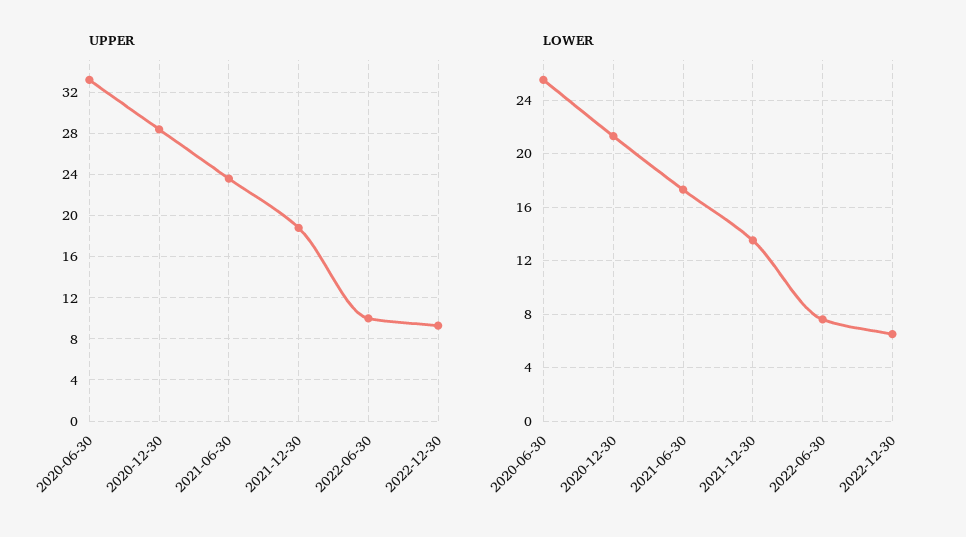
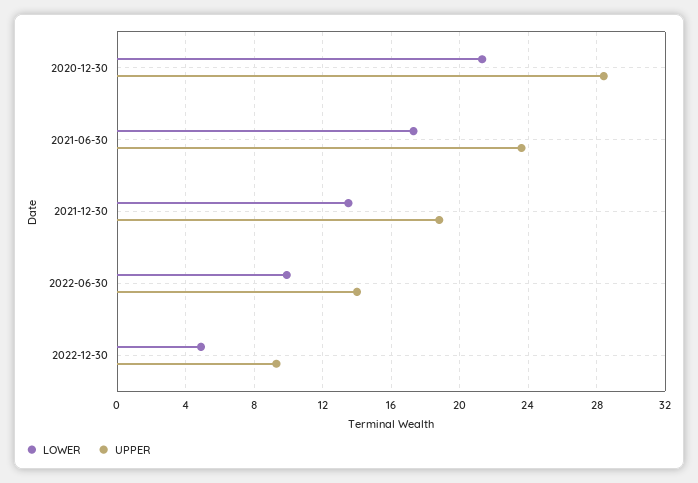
UPPER, 2020-06-30: 33 -> none
UPPER, 2022-06-30: 10 -> 14
LOWER, 2020-06-30: 25.5 -> none
LOWER, 2022-06-30: 7.5 -> 10
LOWER, 2022-12-30: 6.5 -> 5

